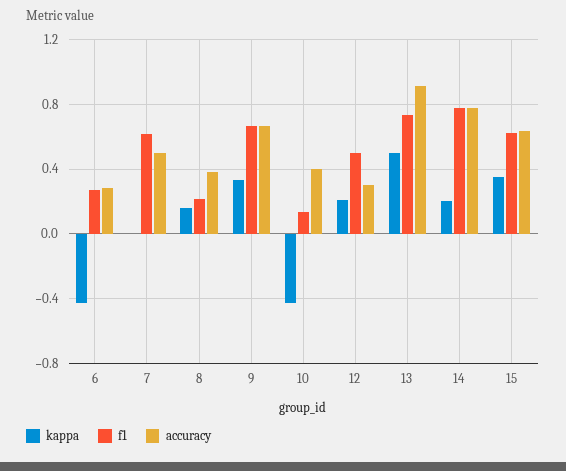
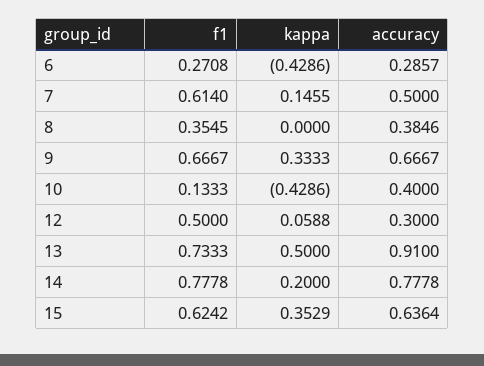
kappa, 7: 0 -> 0.1455
kappa, 8: 0.15 -> 0
f1, 8: 0.2 -> 0.3545
kappa, 12: 0.2 -> 0.0588

